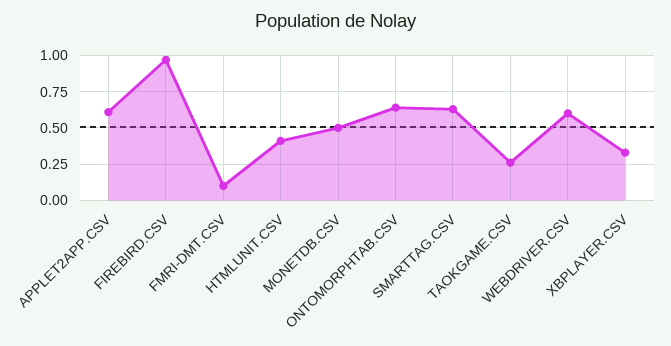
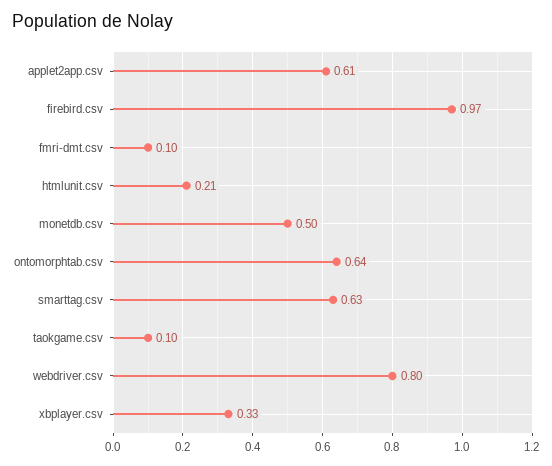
HTMLUNIT.CSV: 0.4 -> 0.21
TAOKGAME.CSV: 0.25 -> 0.1
WEBDRIVER.CSV: 0.6 -> 0.8

